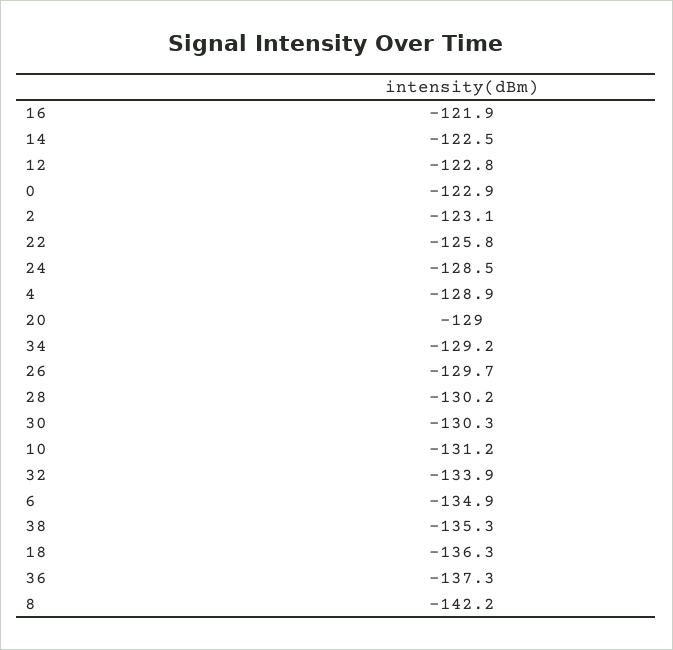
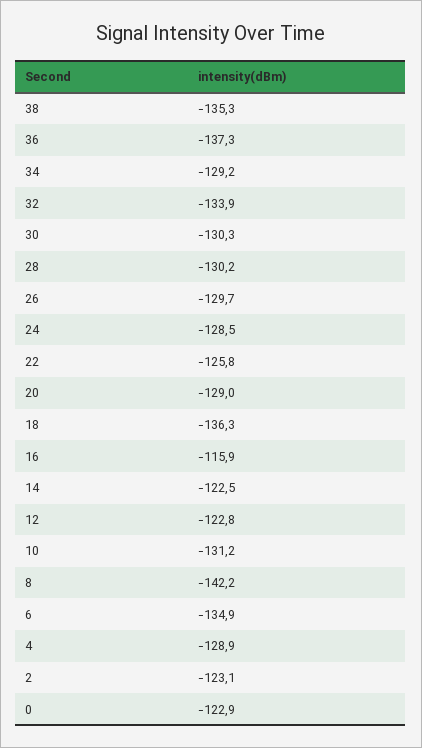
16: -121.9 -> -115.9

